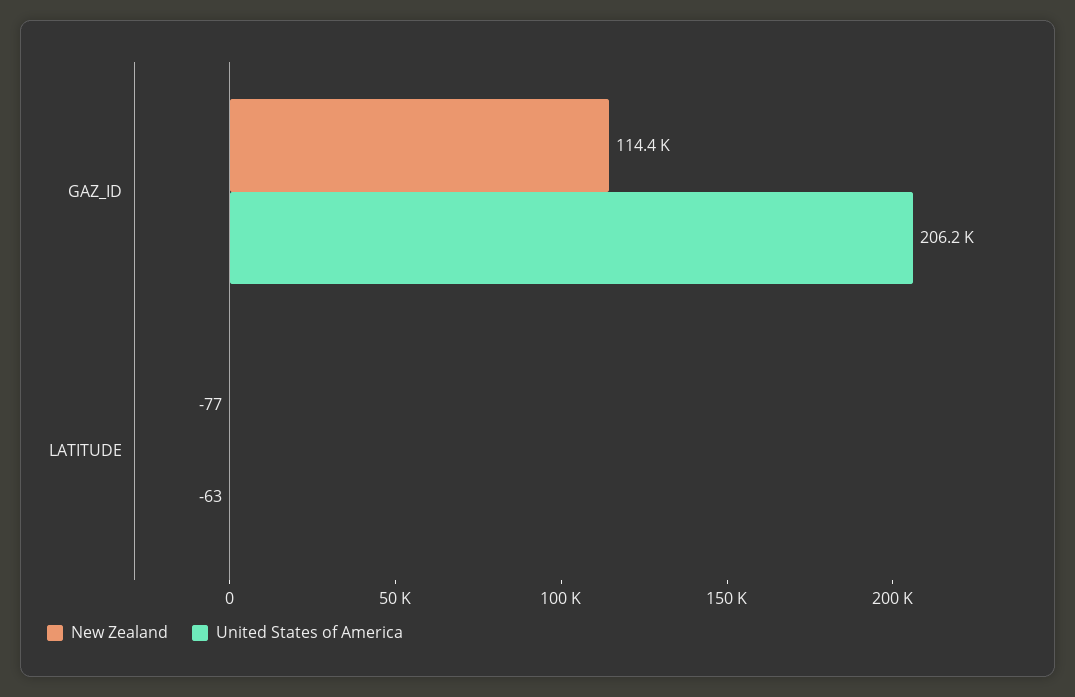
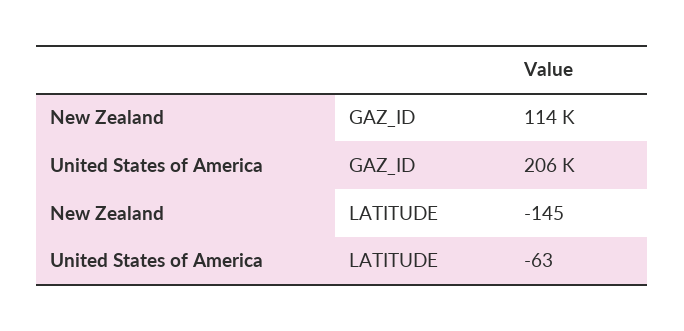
New Zealand, LATITUDE: -77 -> -145

